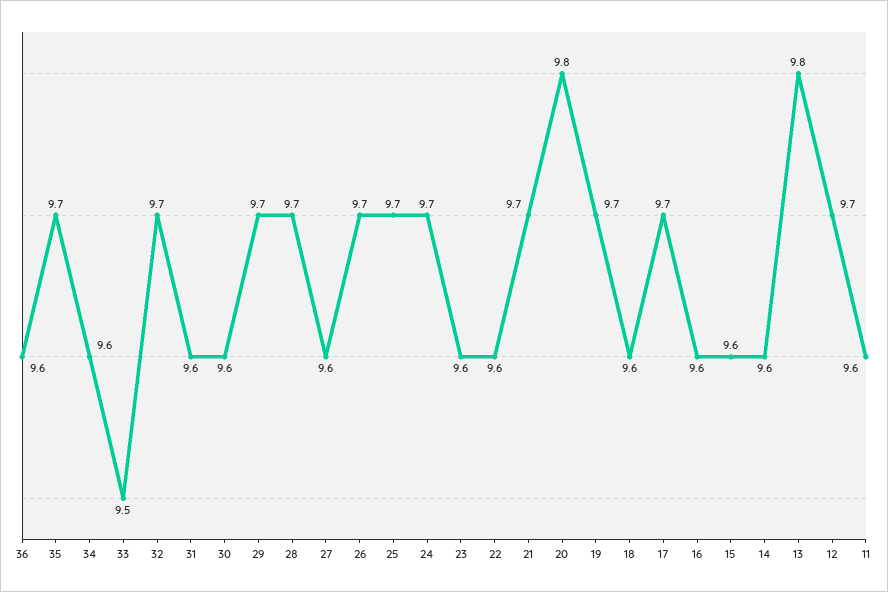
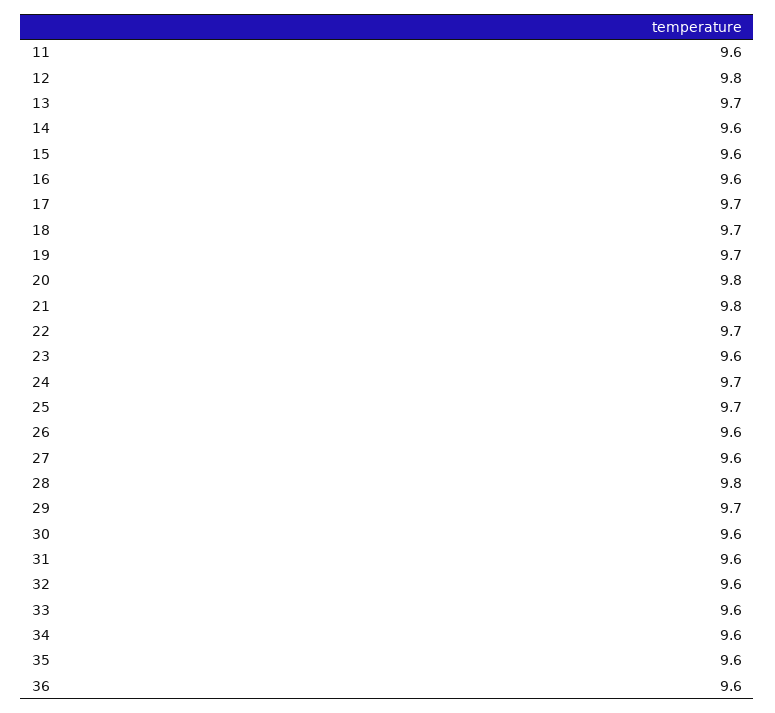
35: 9.7 -> 9.6
33: 9.5 -> 9.6
32: 9.7 -> 9.6
28: 9.7 -> 9.8
26: 9.7 -> 9.6
22: 9.6 -> 9.7
21: 9.7 -> 9.8
18: 9.6 -> 9.7
13: 9.8 -> 9.7
12: 9.7 -> 9.8

